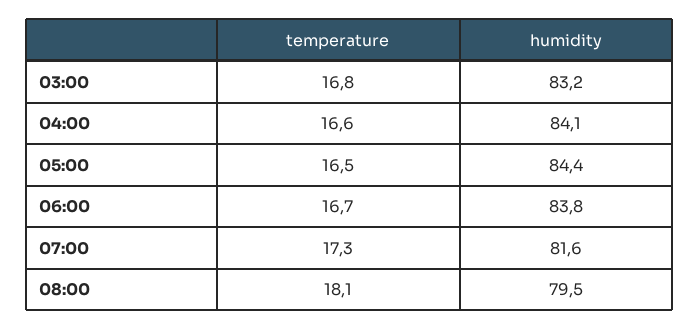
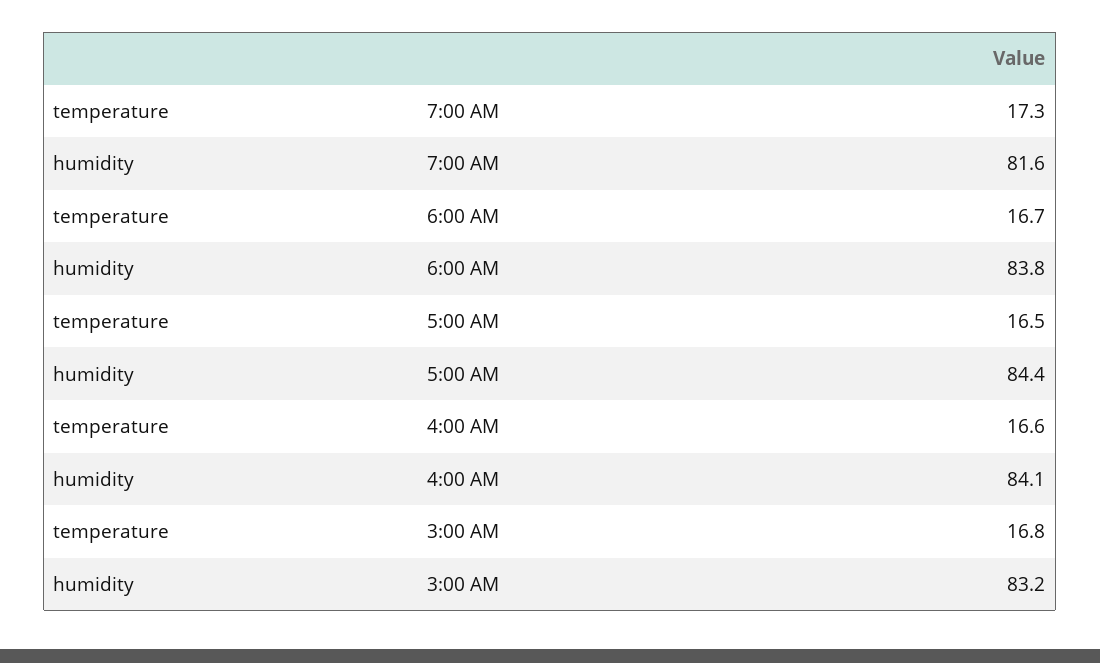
temperature, 08:00: 18.1 -> none
humidity, 08:00: 79.5 -> none

